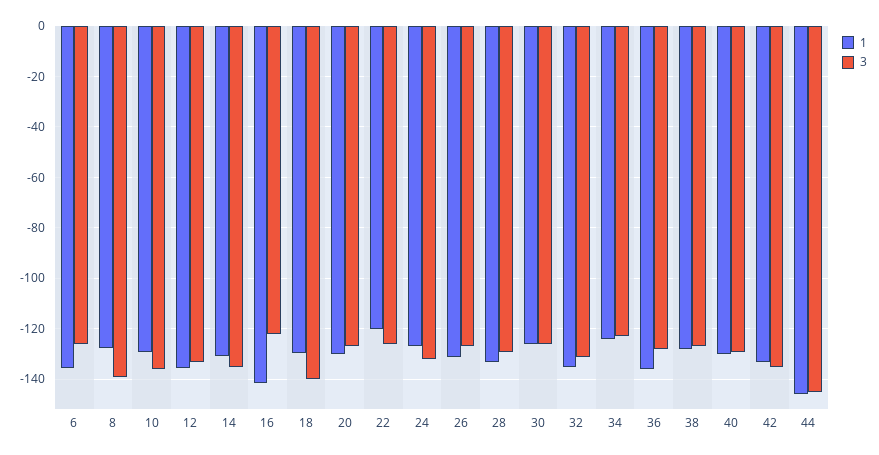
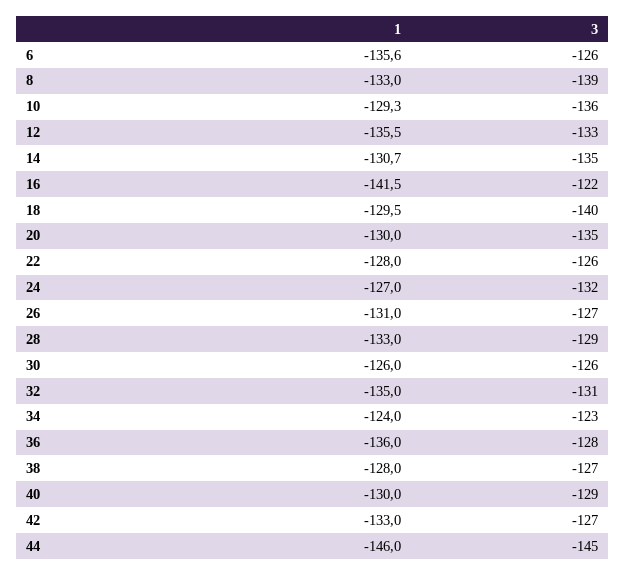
1, 8: -127.5 -> -133
3, 20: -127.5 -> -135
1, 22: -120 -> -128
3, 42: -135 -> -127

